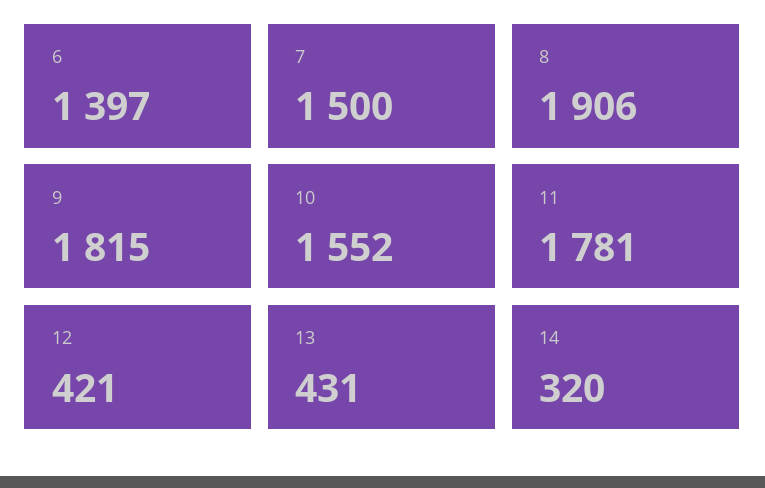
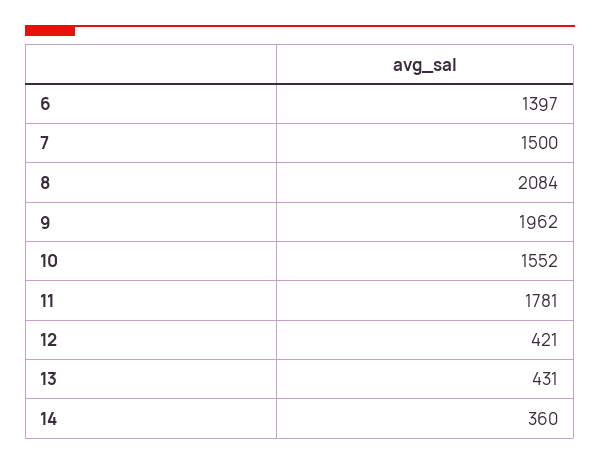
8: 1906 -> 2084
9: 1815 -> 1962
14: 320 -> 360

